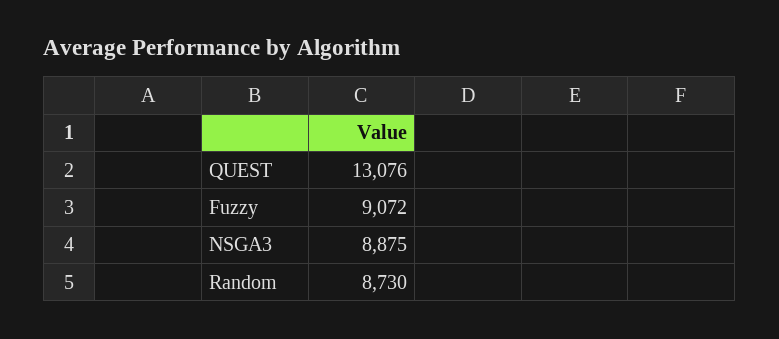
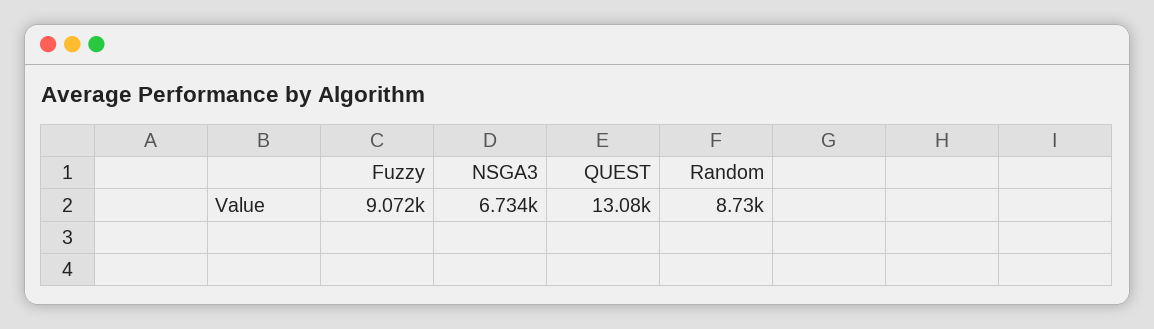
NSGA3: 8875 -> 6734

